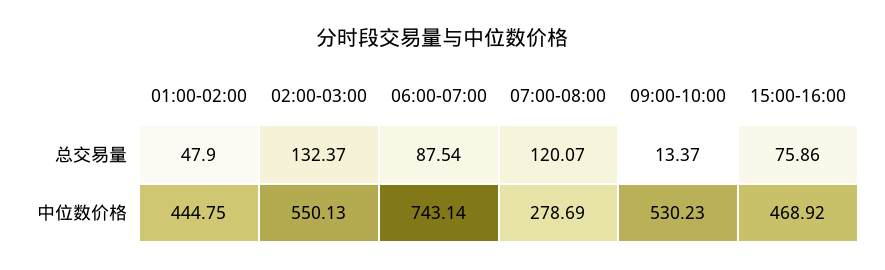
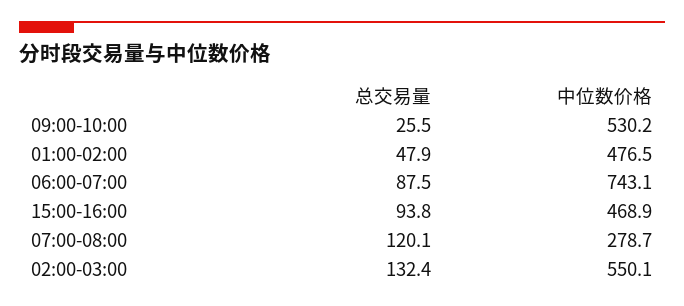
09:00-10:00, 总交易量: 13.37 -> 25.5
15:00-16:00, 总交易量: 75.86 -> 93.8
01:00-02:00, 中位数价格: 444.75 -> 476.5

